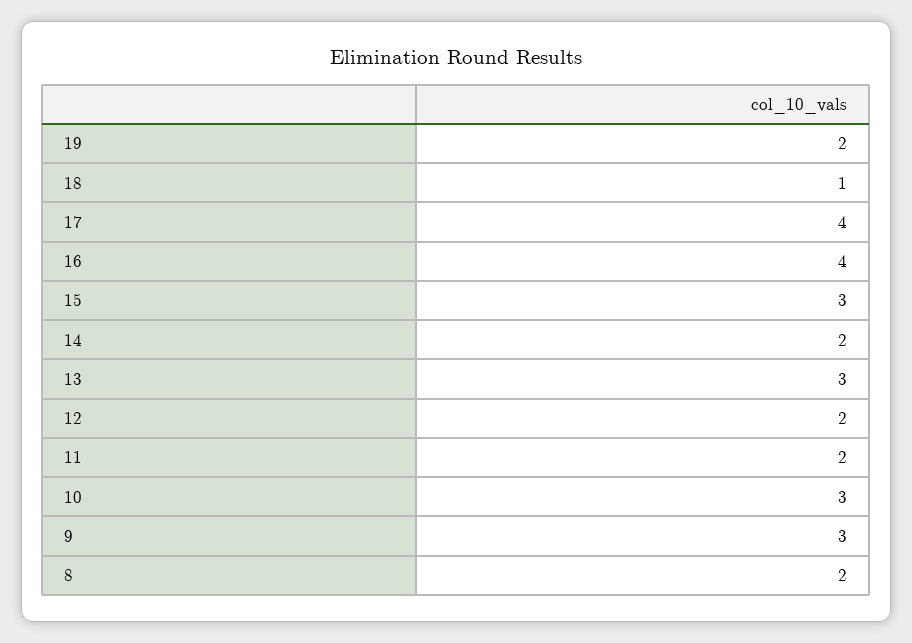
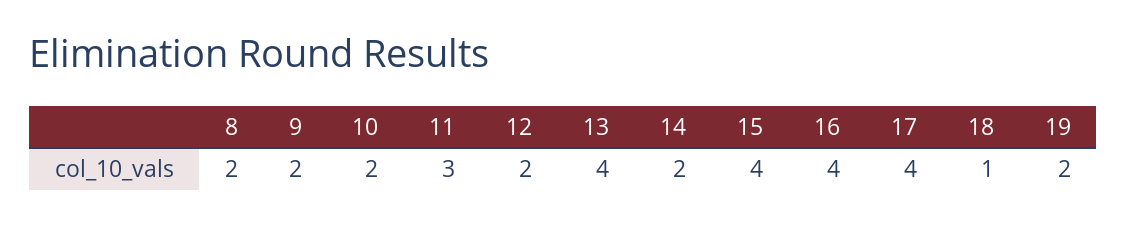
15: 3 -> 4
13: 3 -> 4
11: 2 -> 3
10: 3 -> 2
9: 3 -> 2

